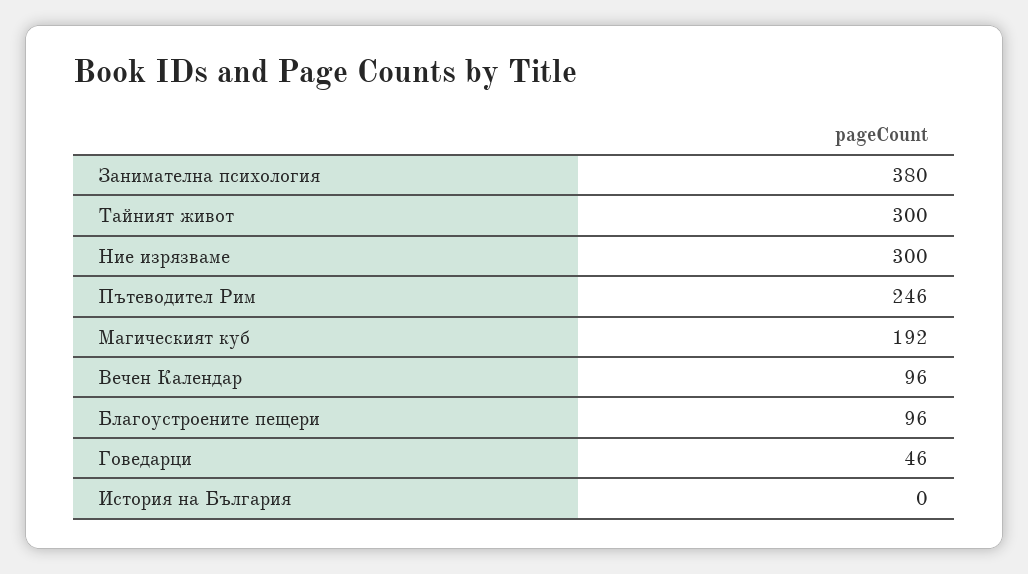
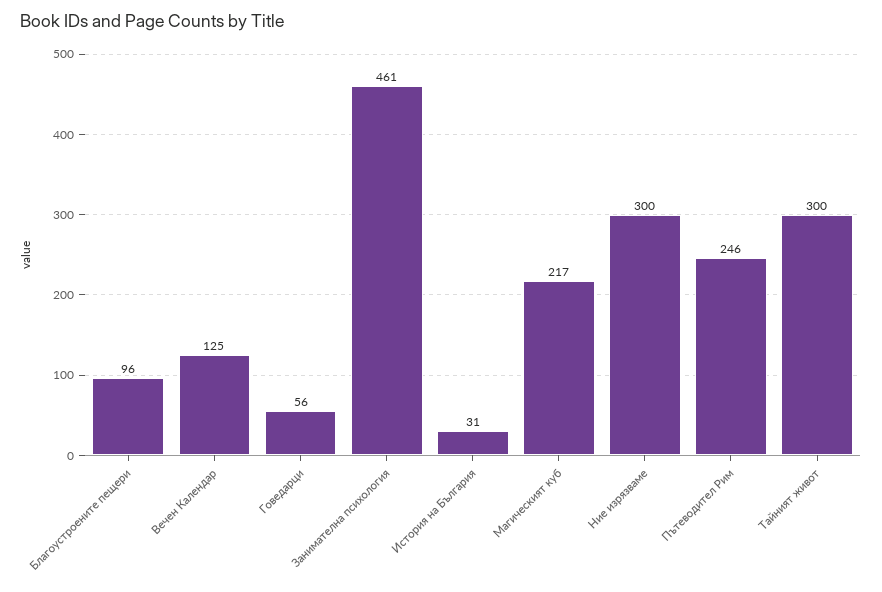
Занимателна психология: 380 -> 461
Магическият куб: 192 -> 217
Вечен Календар: 96 -> 125
Говедарци: 46 -> 56
История на България: 0 -> 31

